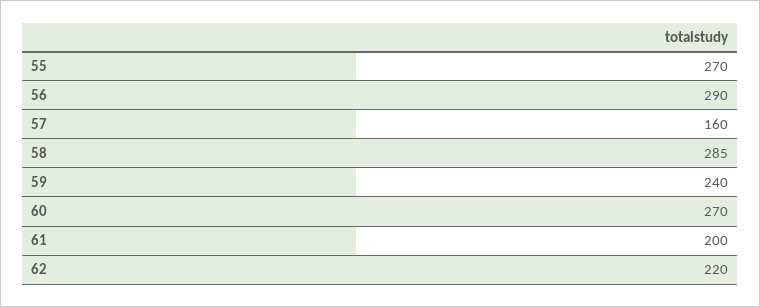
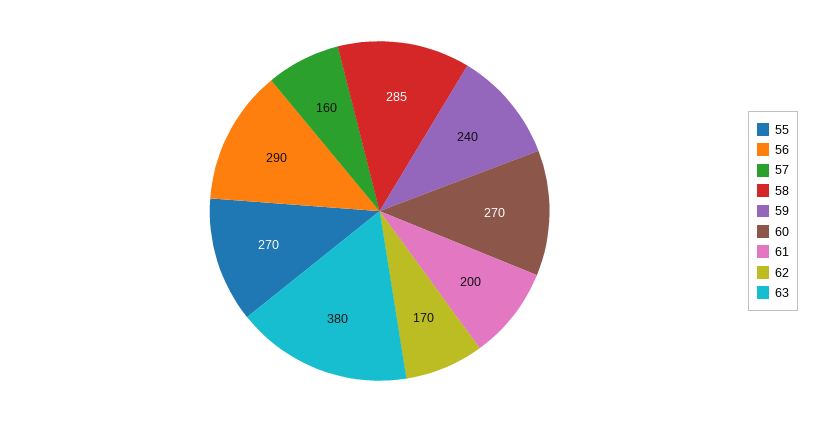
62: 220 -> 170
63: none -> 380

